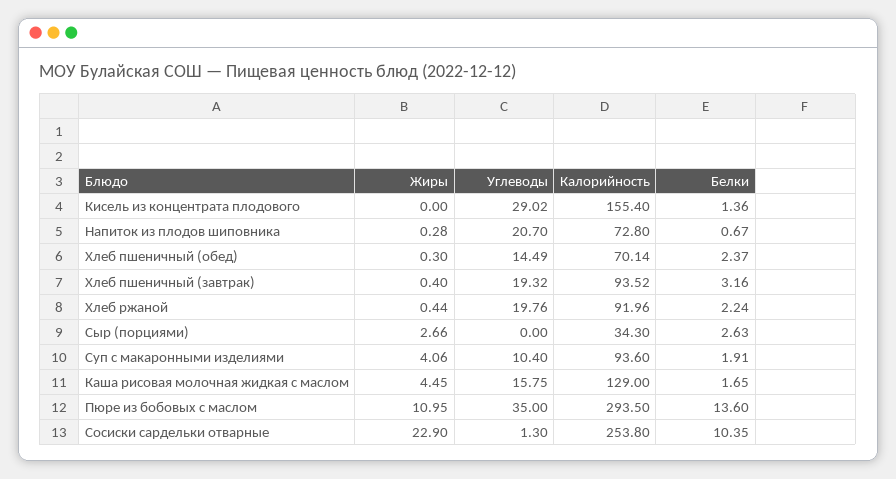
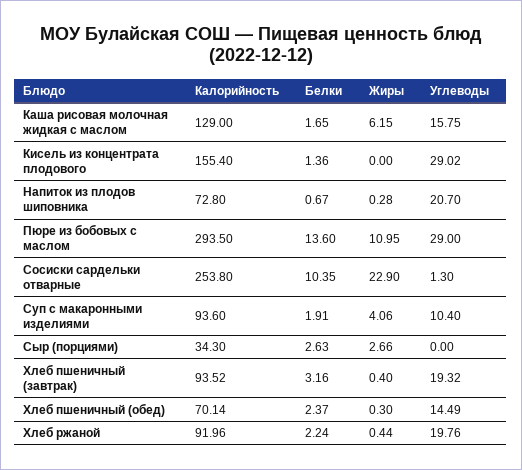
Жиры, Каша рисовая молочная жидкая с маслом: 4.45 -> 6.15
Углеводы, Пюре из бобовых с маслом: 35 -> 29

